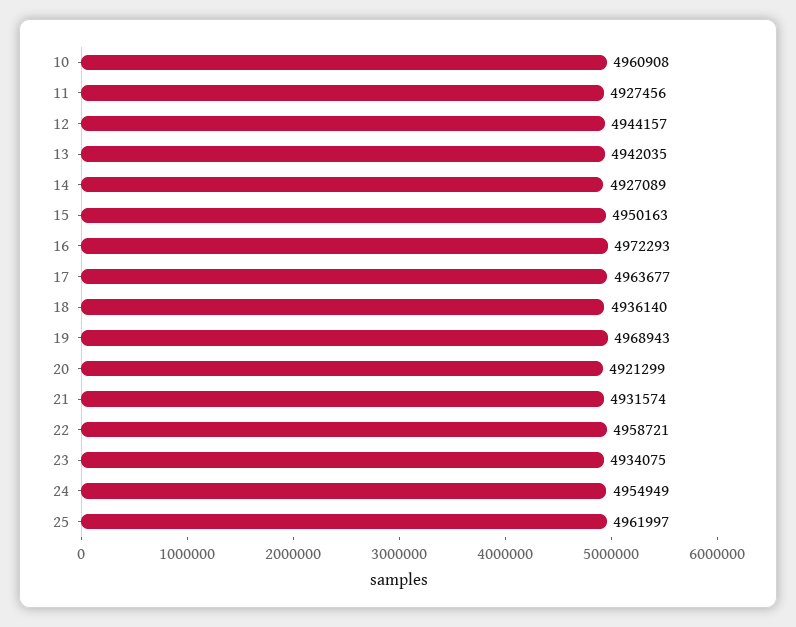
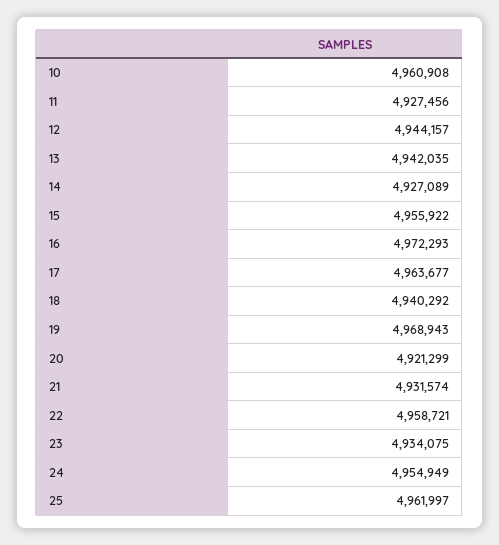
15: 4950163 -> 4955922
18: 4936140 -> 4940292

